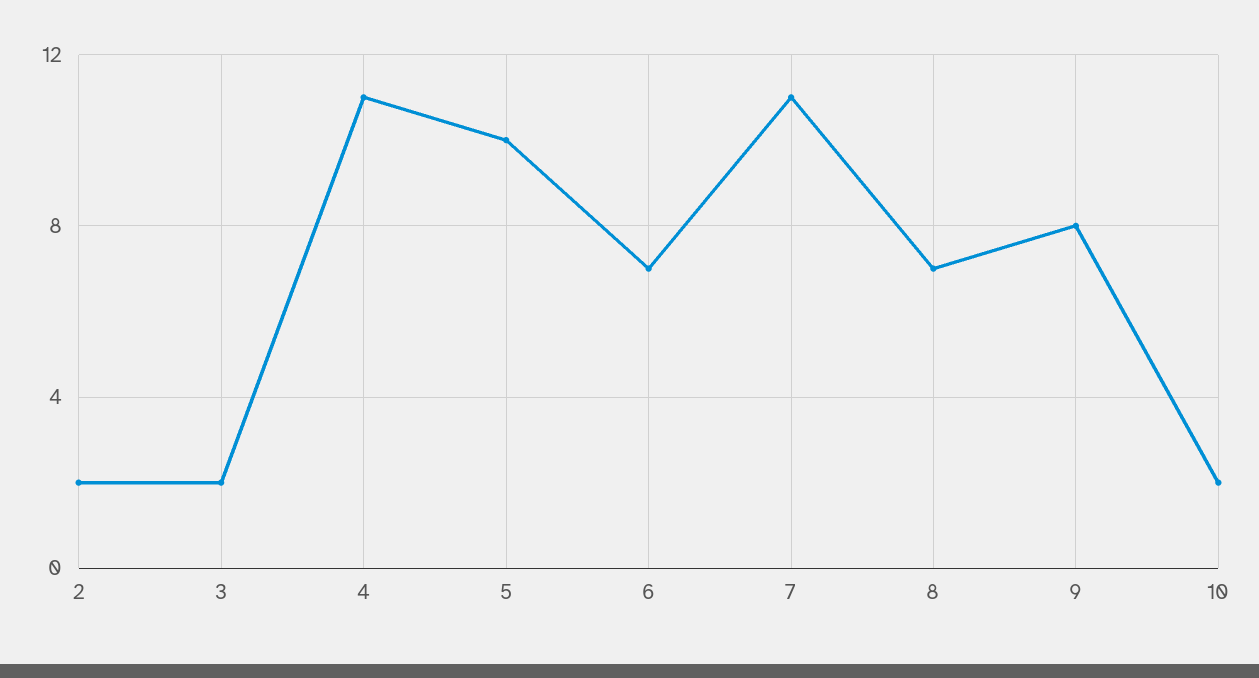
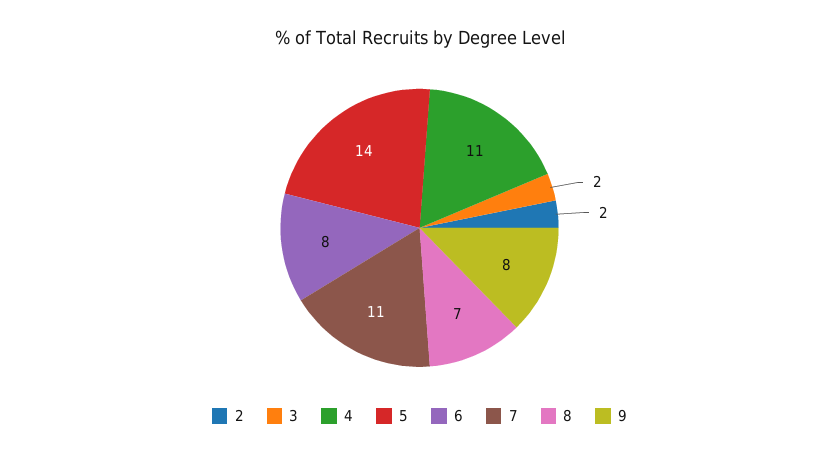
5: 10 -> 14
6: 7 -> 8
10: 2 -> none

